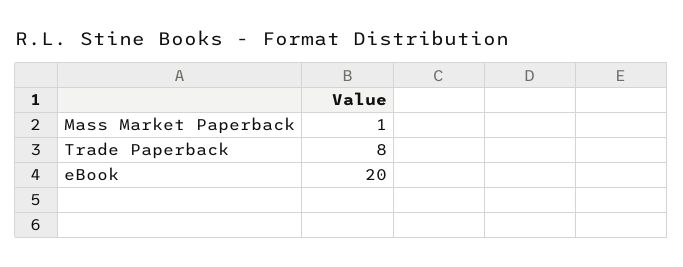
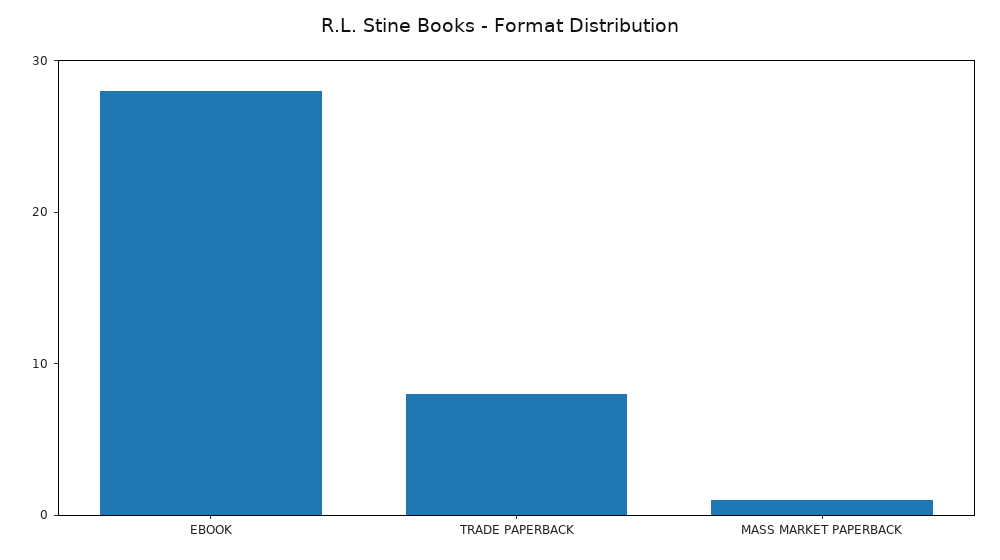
eBook: 20 -> 28

